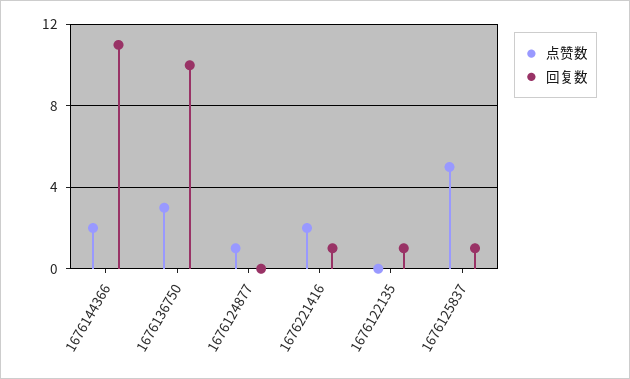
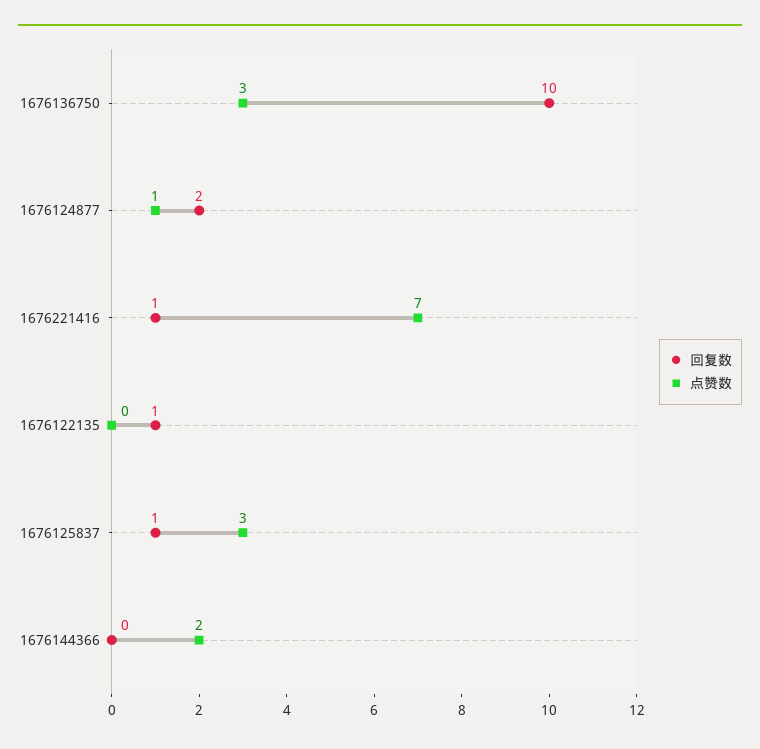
回复数, 1676144366: 11 -> 0
回复数, 1676124877: 0 -> 2
点赞数, 1676221416: 2 -> 7
点赞数, 1676125837: 5 -> 3

